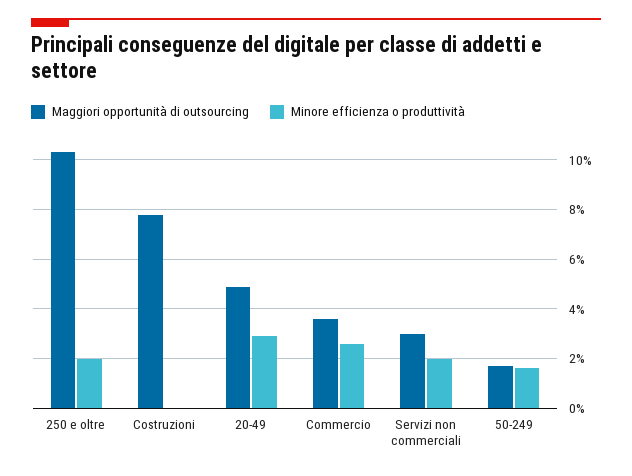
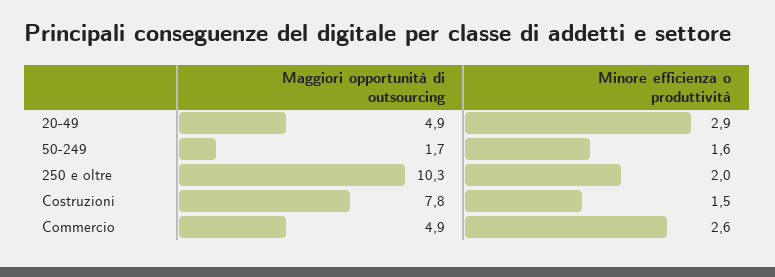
Minore efficienza o produttività, Costruzioni: 0 -> 1.5
Maggiori opportunità di outsourcing, Commercio: 3.5 -> 4.9
Maggiori opportunità di outsourcing, Servizi non commerciali: 3 -> none
Minore efficienza o produttività, Servizi non commerciali: 2 -> none

